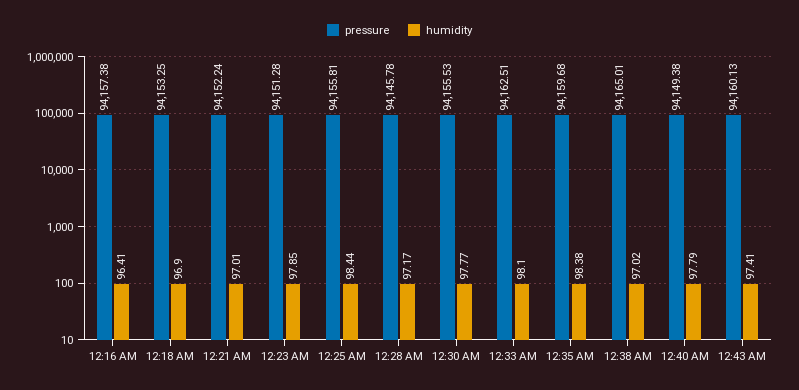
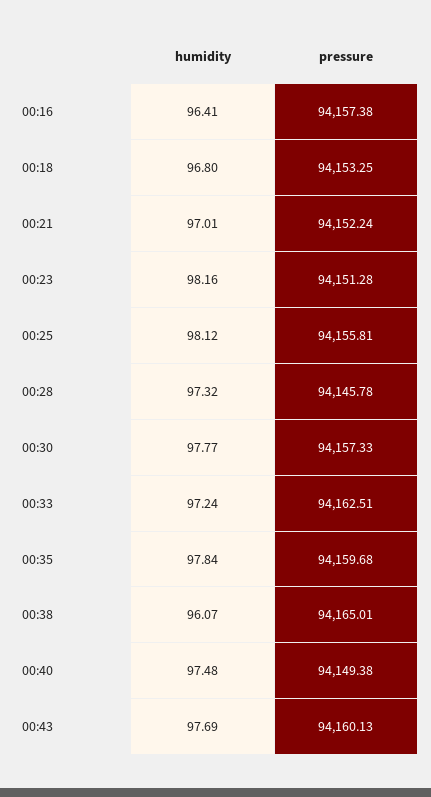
humidity, 12:18 AM: 96.9 -> 96.8
humidity, 12:23 AM: 97.85 -> 98.16
humidity, 12:25 AM: 98.44 -> 98.12
humidity, 12:28 AM: 97.17 -> 97.32
pressure, 12:30 AM: 94155.53 -> 94157.33
humidity, 12:33 AM: 98.1 -> 97.24
humidity, 12:35 AM: 98.38 -> 97.84
humidity, 12:38 AM: 97.02 -> 96.07
humidity, 12:40 AM: 97.79 -> 97.48
humidity, 12:43 AM: 97.41 -> 97.69

